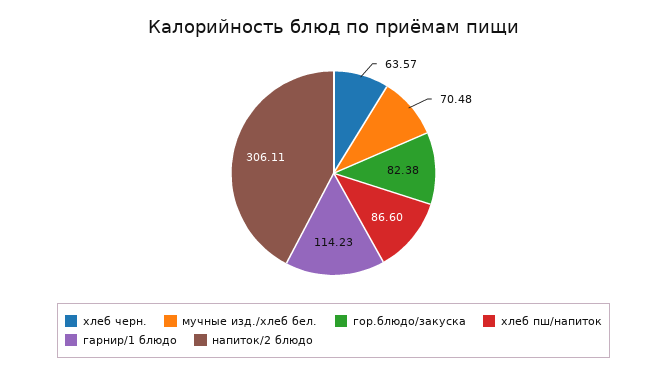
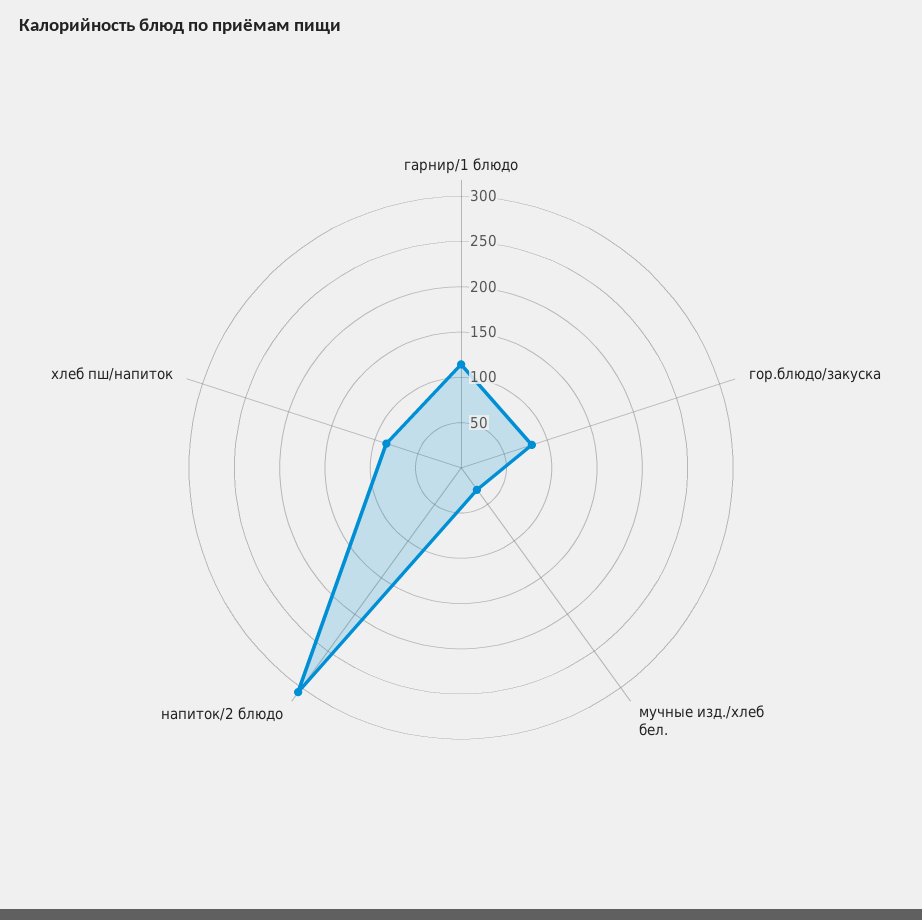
хлеб черн.: 63.57 -> none
мучные изд./хлеб бел.: 70.48 -> 30

